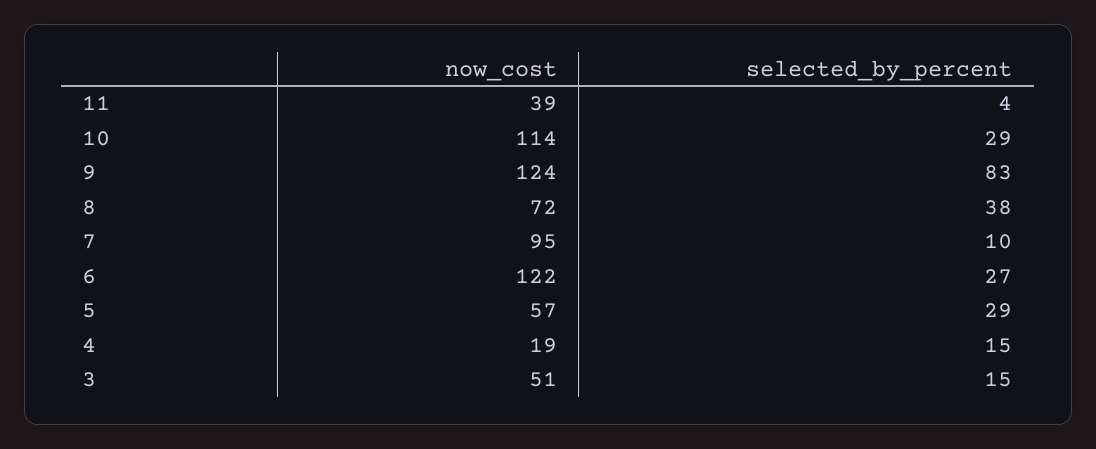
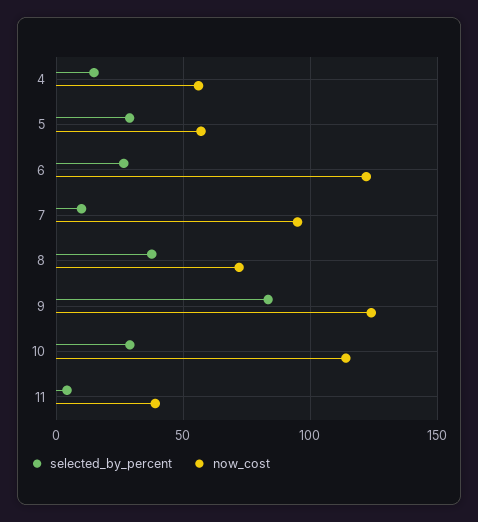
now_cost, 4: 19 -> 55
now_cost, 3: 51 -> none
selected_by_percent, 3: 15 -> none

